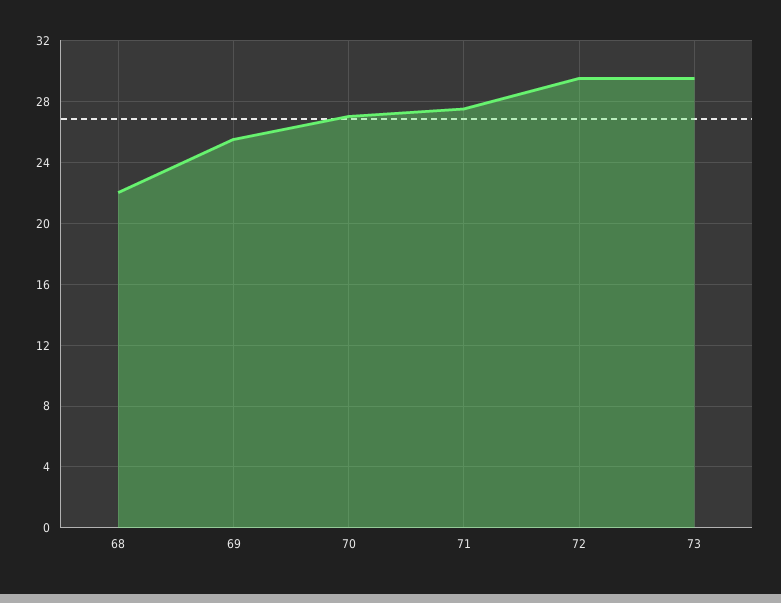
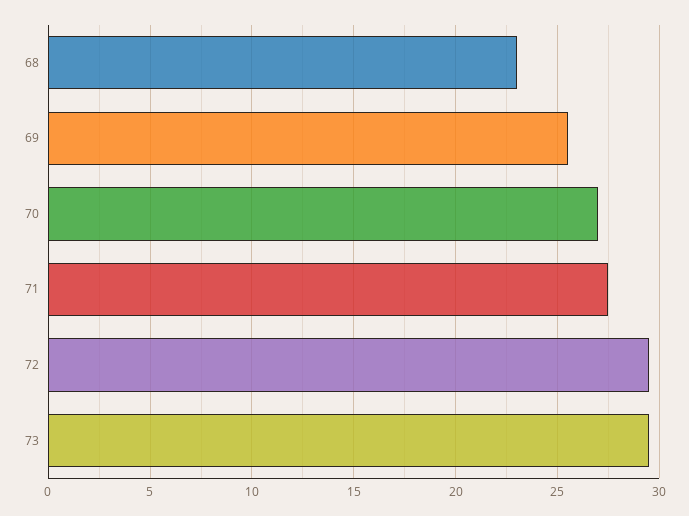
68: 22 -> 23

